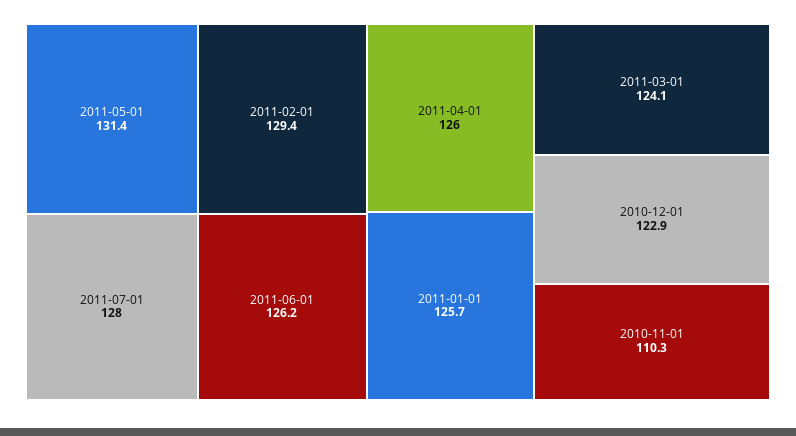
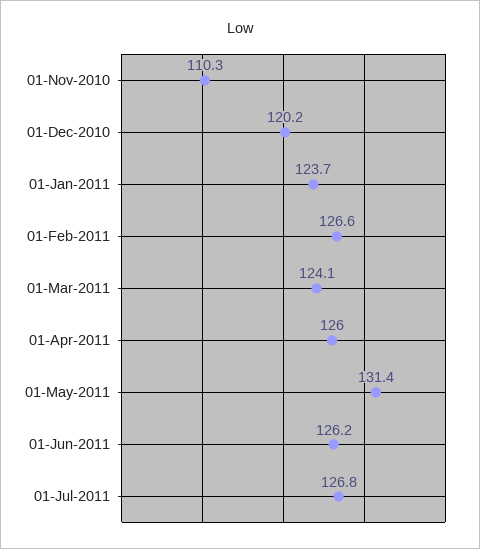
2011-02-01: 129.4 -> 126.6
2011-07-01: 128 -> 126.8
2011-01-01: 125.7 -> 123.7
2010-12-01: 122.9 -> 120.2

